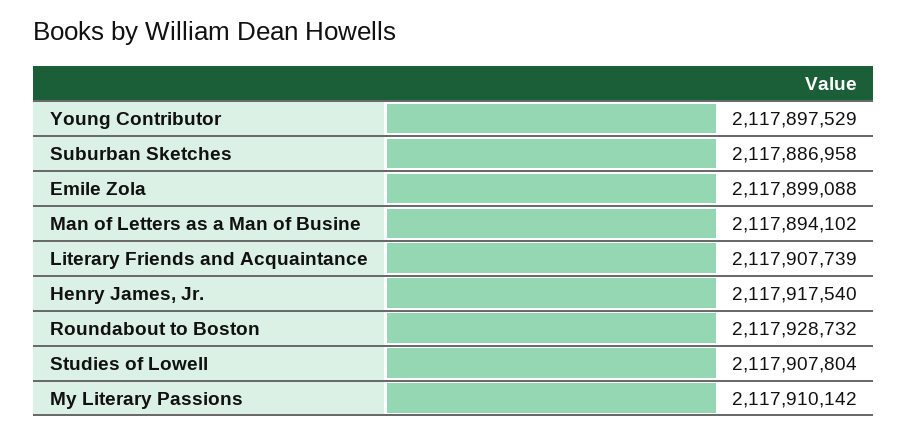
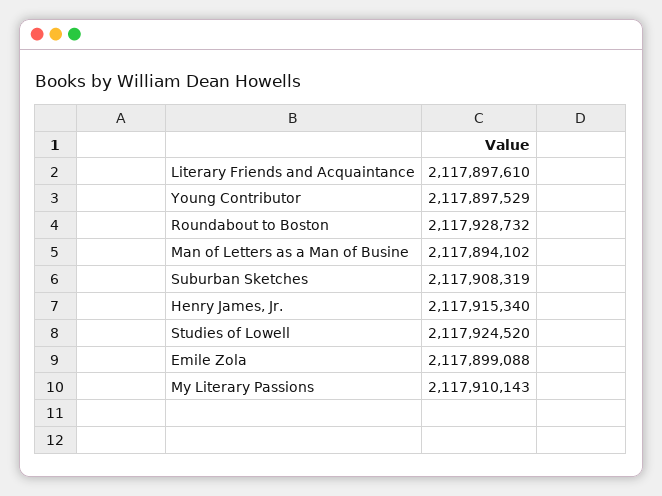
Suburban Sketches: 2117886958 -> 2117908319
Literary Friends and Acquaintance: 2117907739 -> 2117897610
Henry James, Jr.: 2117917540 -> 2117915340
Studies of Lowell: 2117907804 -> 2117924520
My Literary Passions: 2117910142 -> 2117910143

